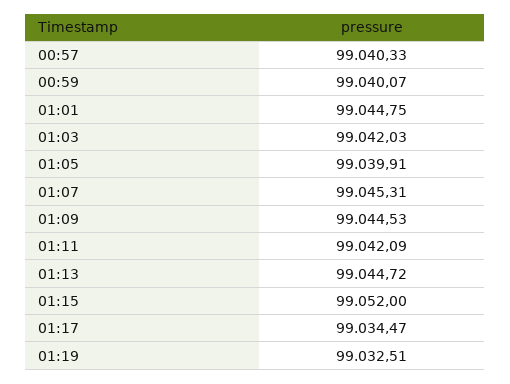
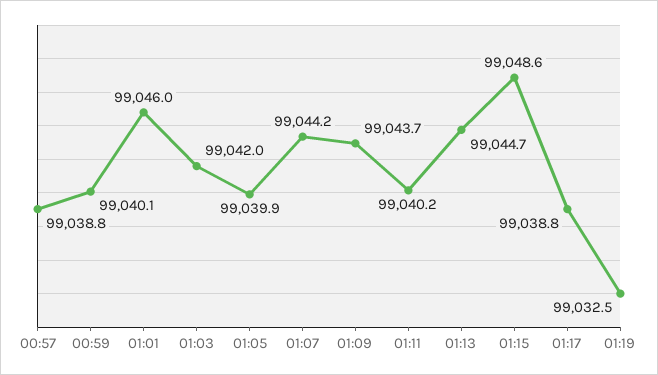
00:57: 99040.33 -> 99038.8
01:01: 99044.75 -> 99046
01:07: 99045.31 -> 99044.2
01:09: 99044.53 -> 99043.7
01:11: 99042.09 -> 99040.2
01:15: 99052 -> 99048.6
01:17: 99034.47 -> 99038.8

